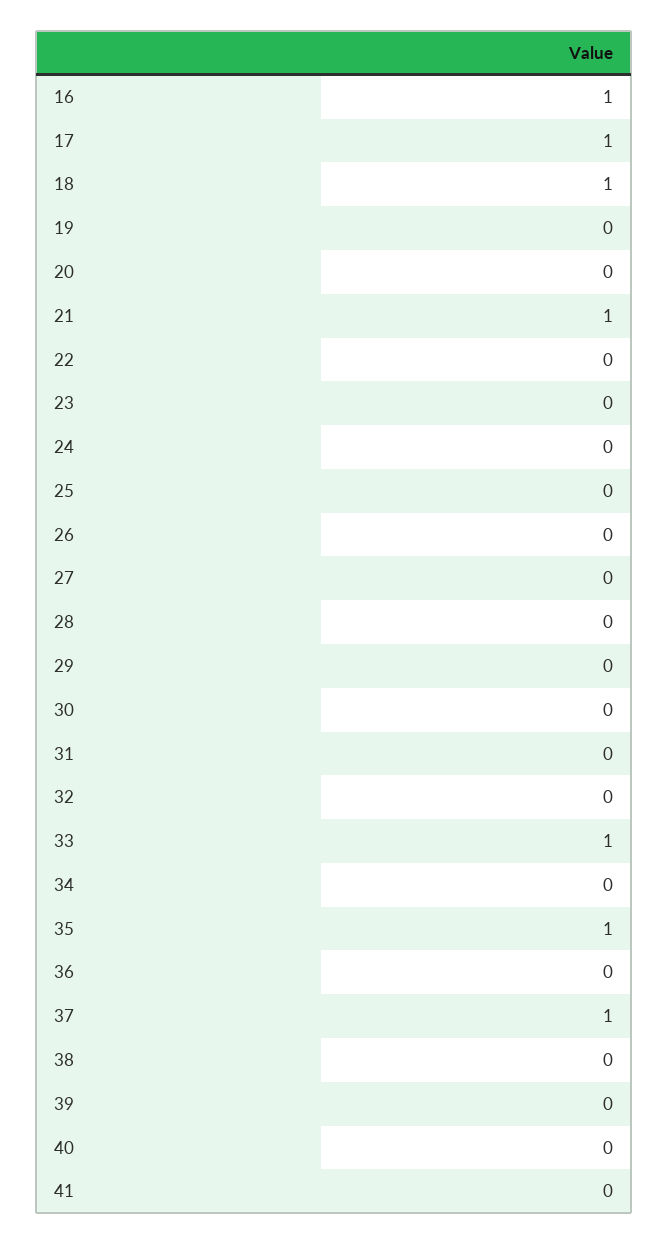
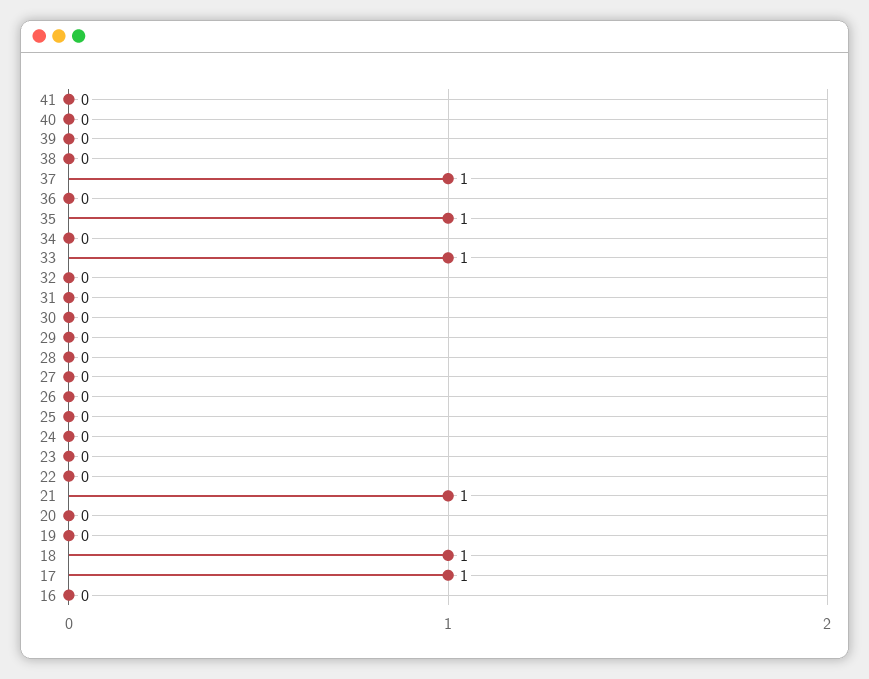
16: 1 -> 0

